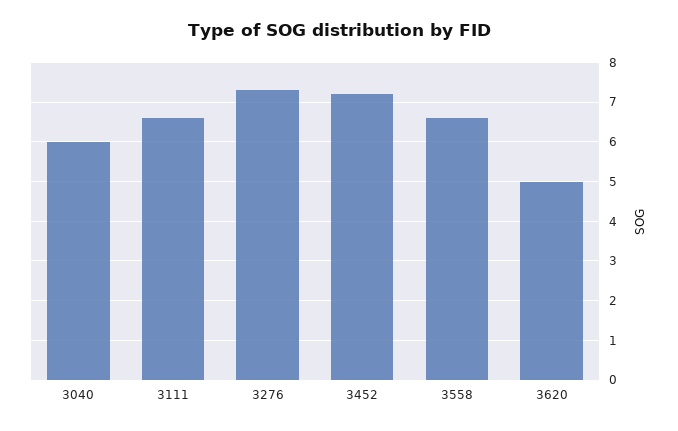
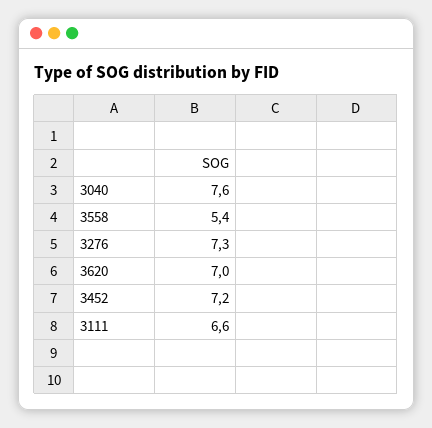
3040: 6 -> 7.6
3558: 6.5 -> 5.4
3620: 5 -> 7

